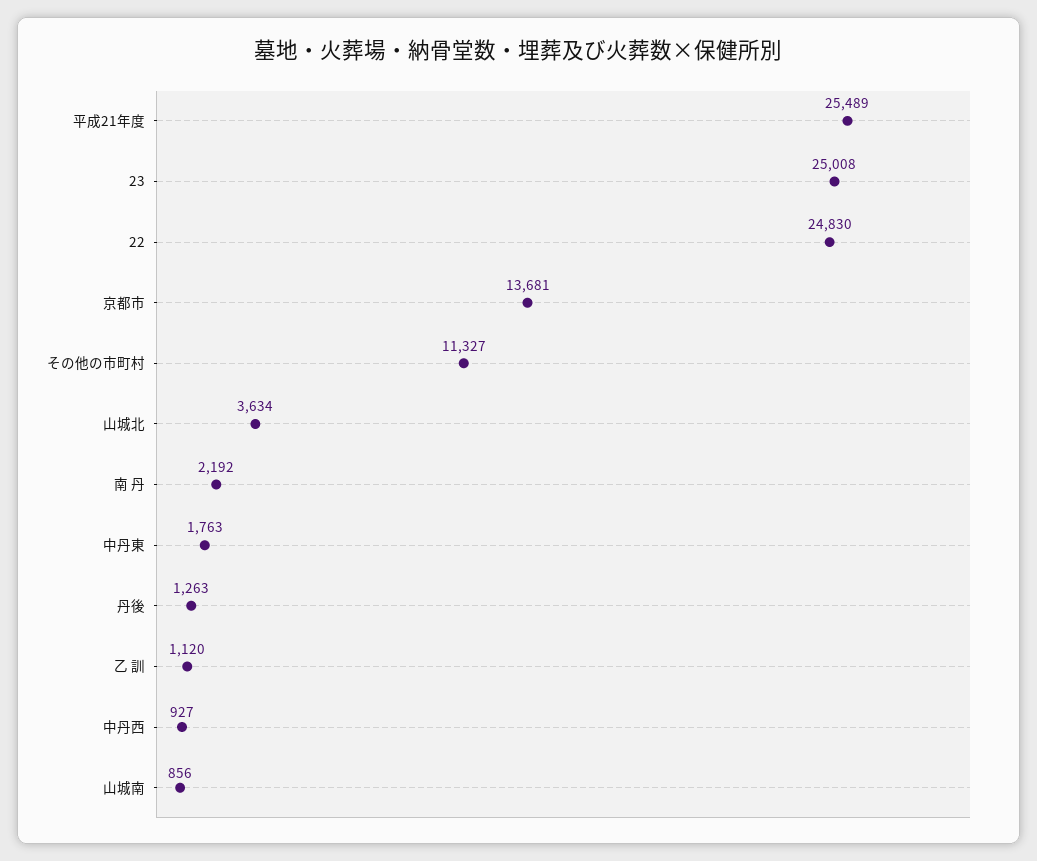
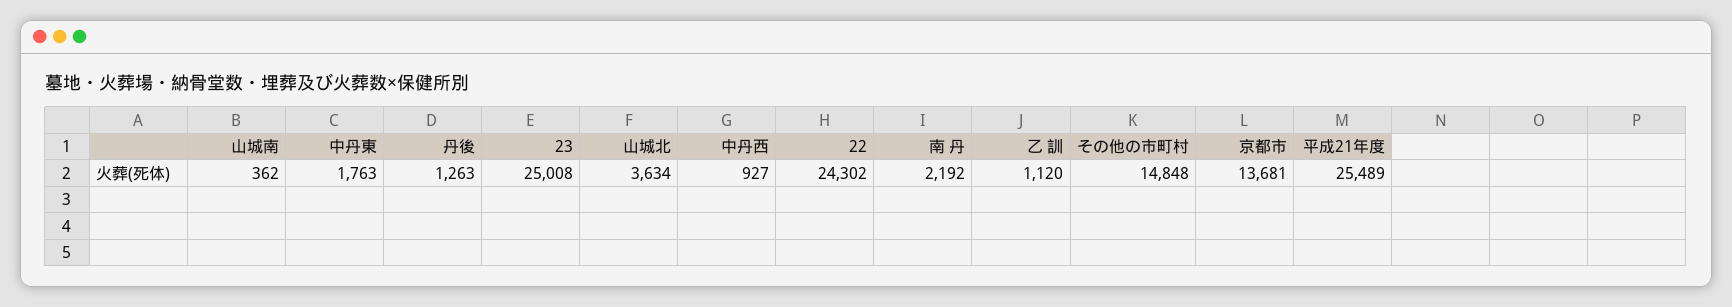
22: 24830 -> 24302
その他の市町村: 11327 -> 14848
山城南: 856 -> 362

